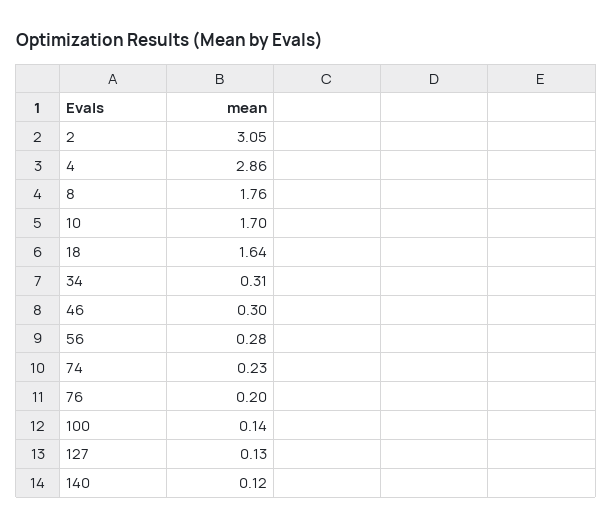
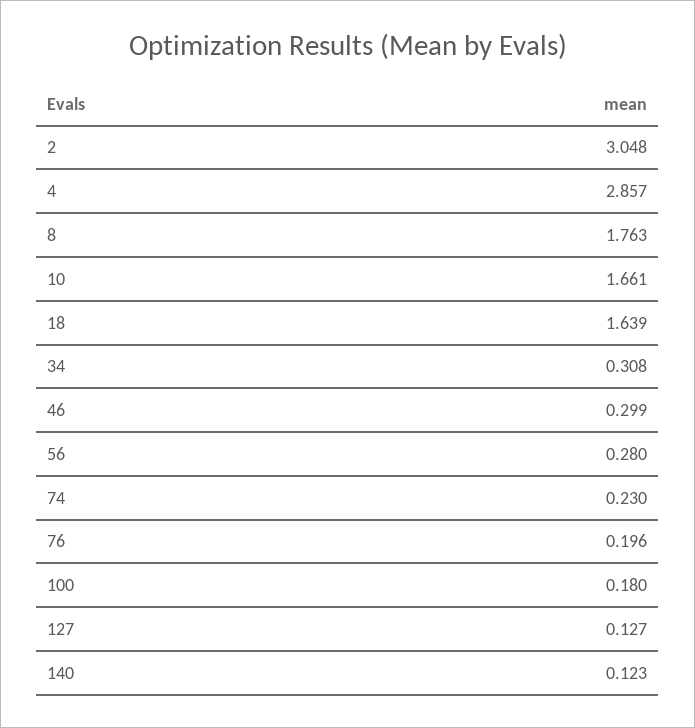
10: 1.7 -> 1.661
100: 0.14 -> 0.18

